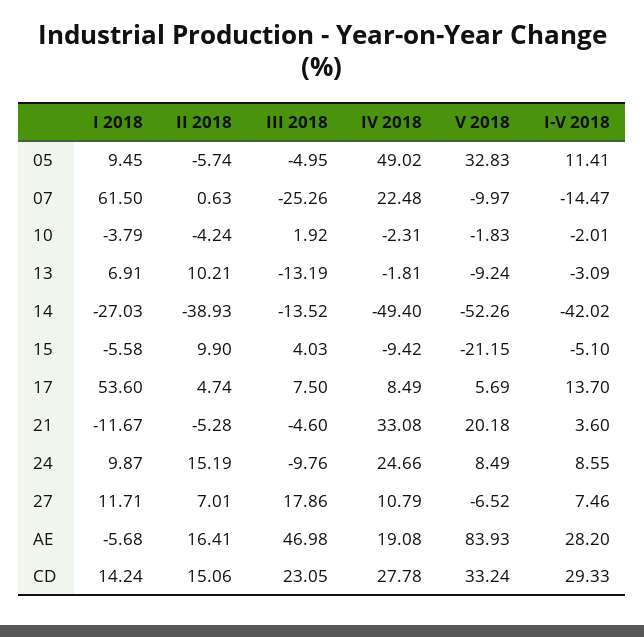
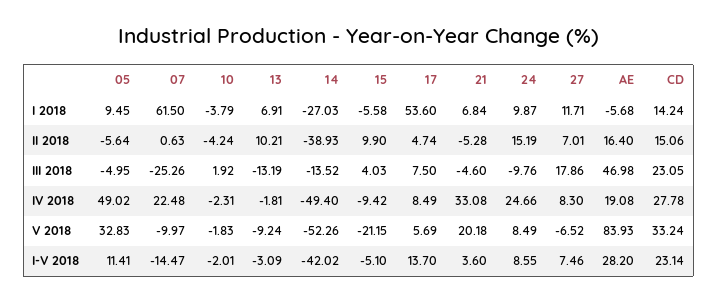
II 2018, 05: -5.74 -> -5.64
I 2018, 21: -11.67 -> 6.84
IV 2018, 27: 10.79 -> 8.3
II 2018, AE: 16.41 -> 16.4
I-V 2018, CD: 29.33 -> 23.14

